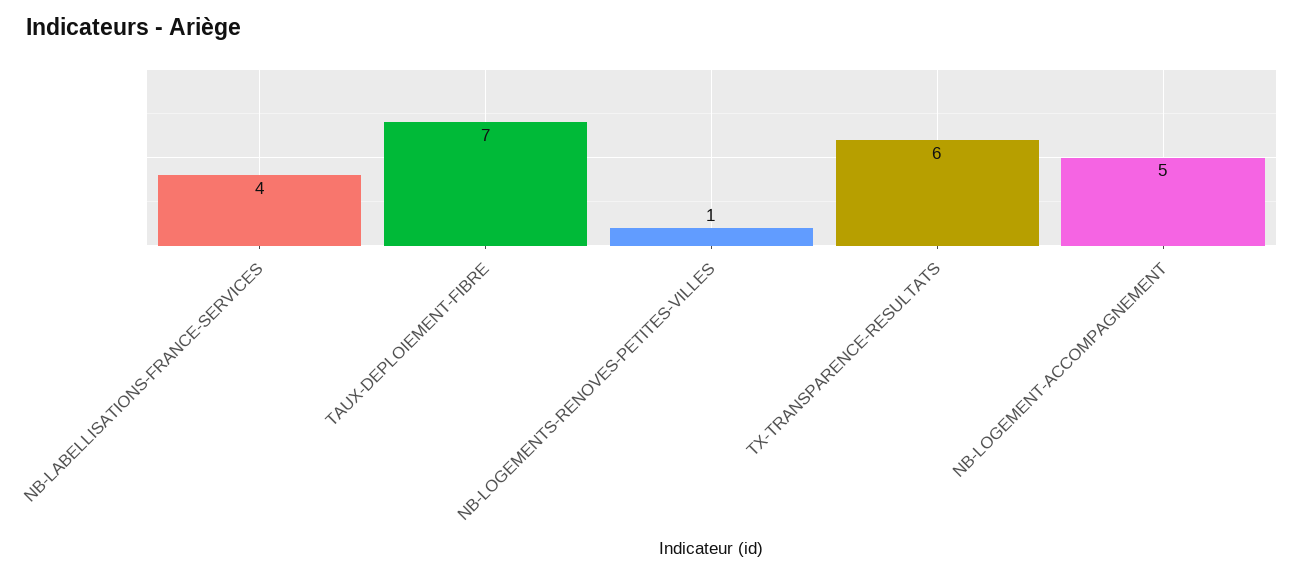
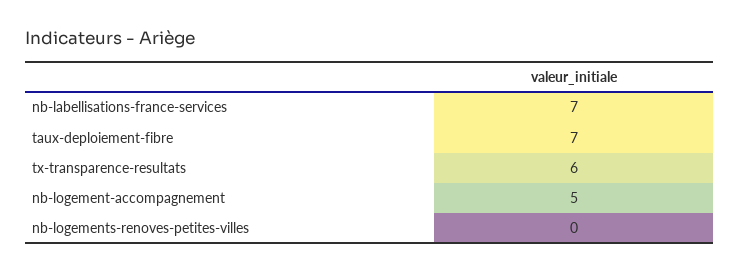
NB-LABELLISATIONS-FRANCE-SERVICES: 4 -> 7
NB-LOGEMENTS-RENOVES-PETITES-VILLES: 1 -> 0

